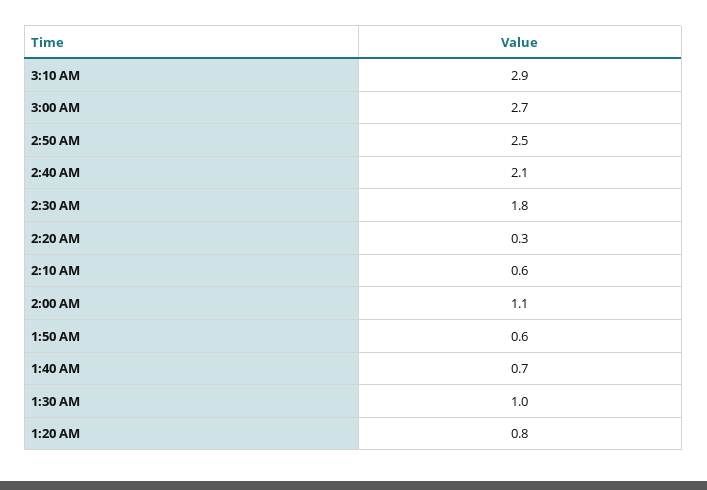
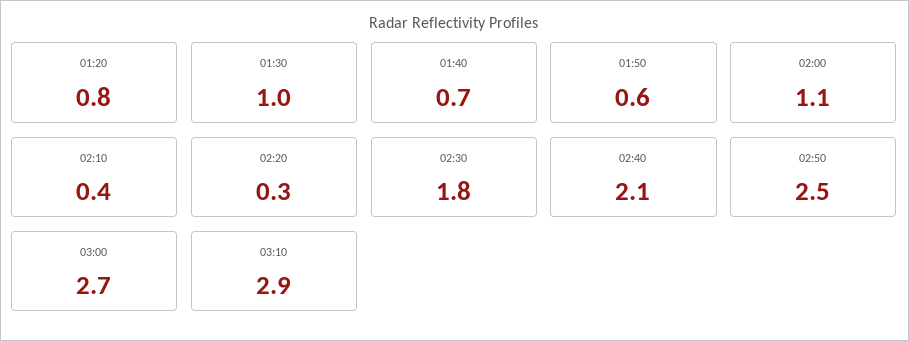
2:10 AM: 0.6 -> 0.4

